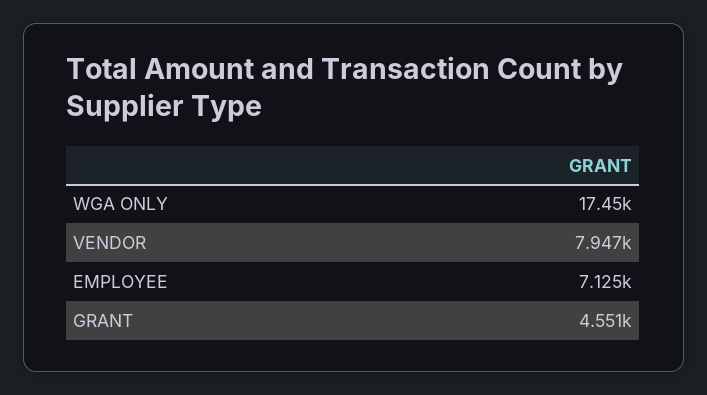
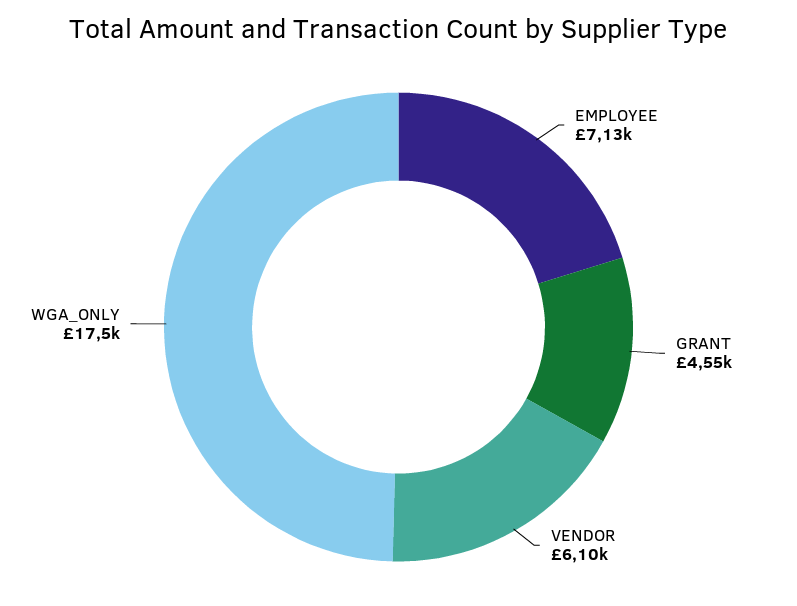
VENDOR: 7947 -> 6100

